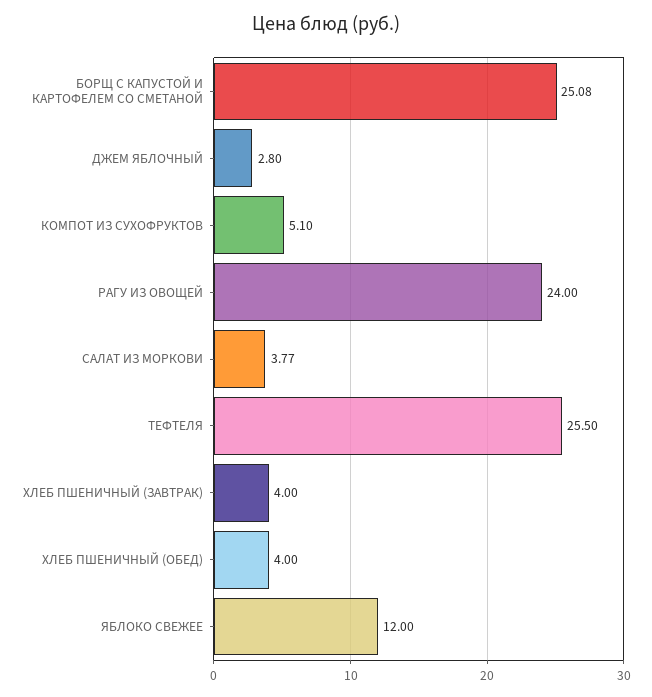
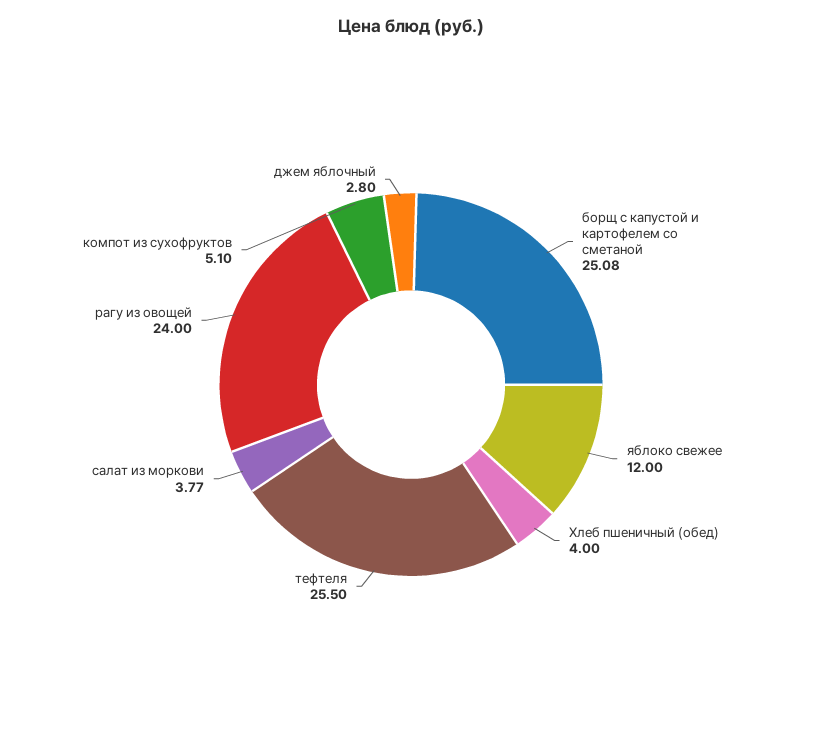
ХЛЕБ ПШЕНИЧНЫЙ (ЗАВТРАК): 4 -> none

